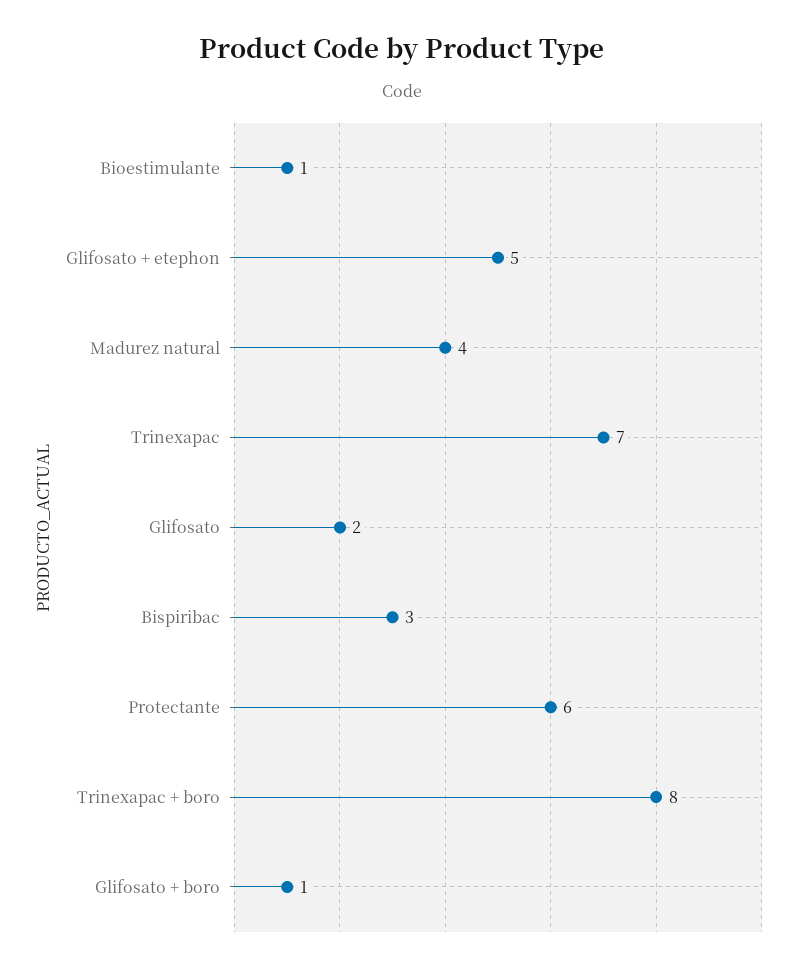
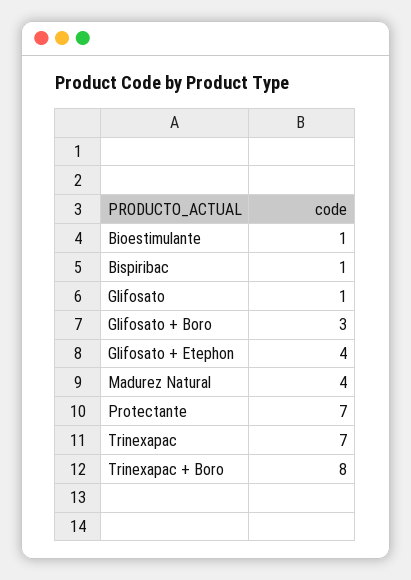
Glifosato + etephon: 5 -> 4
Glifosato: 2 -> 1
Bispiribac: 3 -> 1
Protectante: 6 -> 7
Glifosato + boro: 1 -> 3

